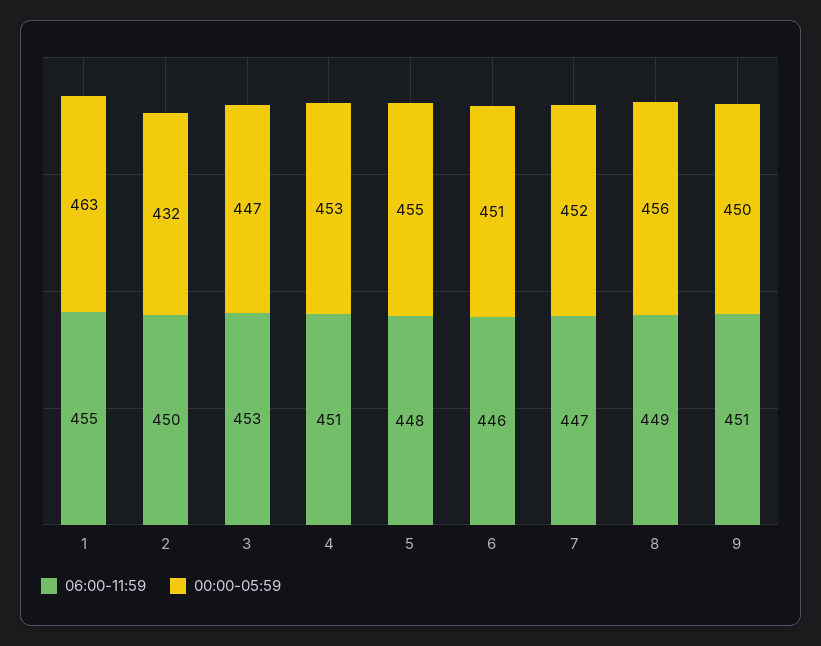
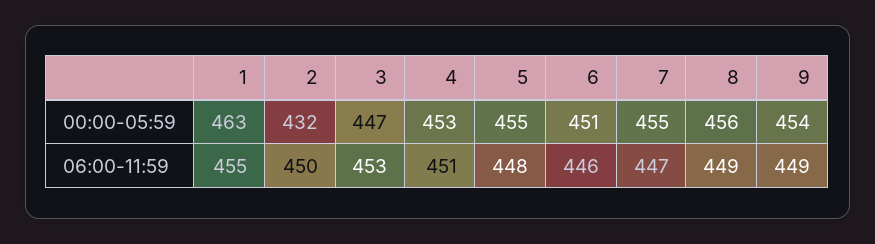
00:00-05:59, 7: 452 -> 455
06:00-11:59, 9: 451 -> 449
00:00-05:59, 9: 450 -> 454

